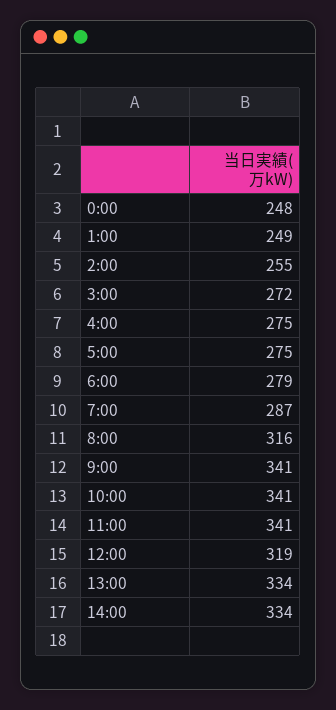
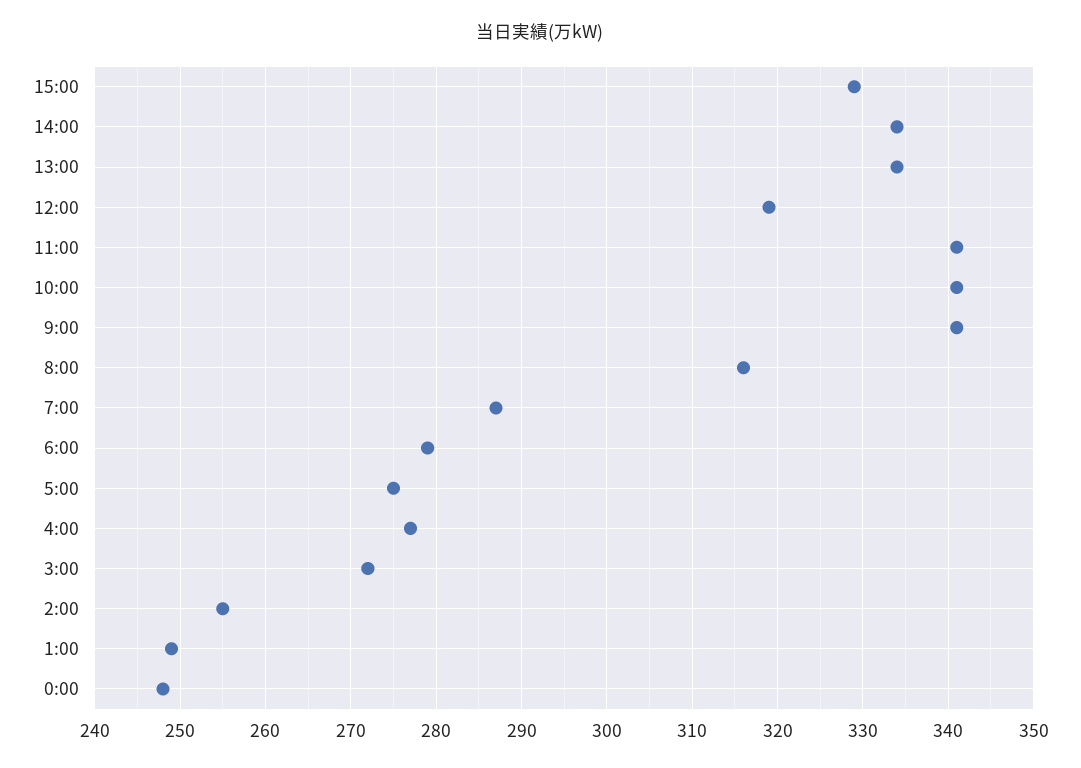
4:00: 275 -> 277
15:00: none -> 329

